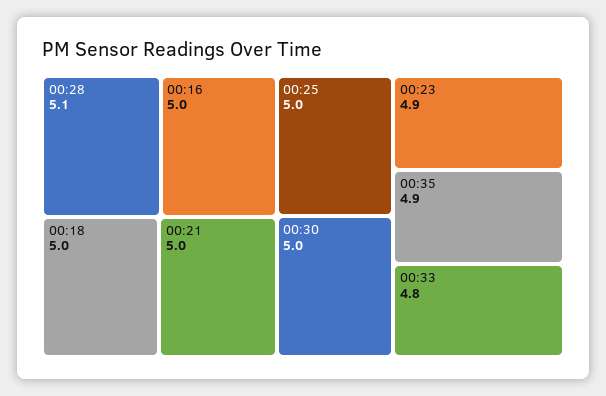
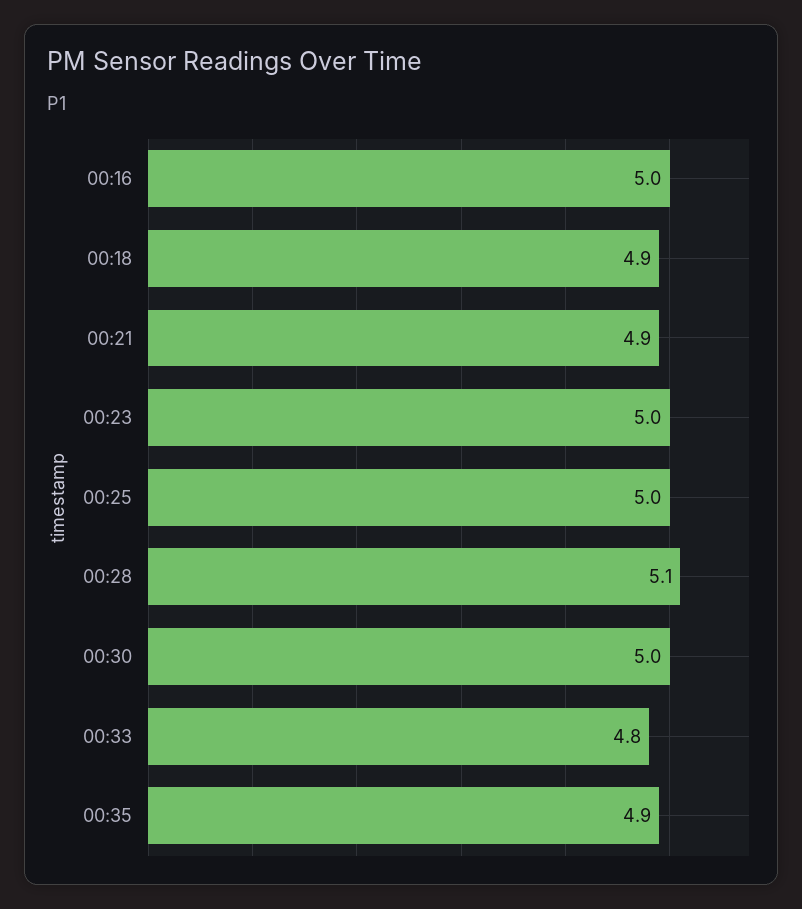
00:18: 5 -> 4.9
00:21: 5 -> 4.9
00:23: 4.9 -> 5

